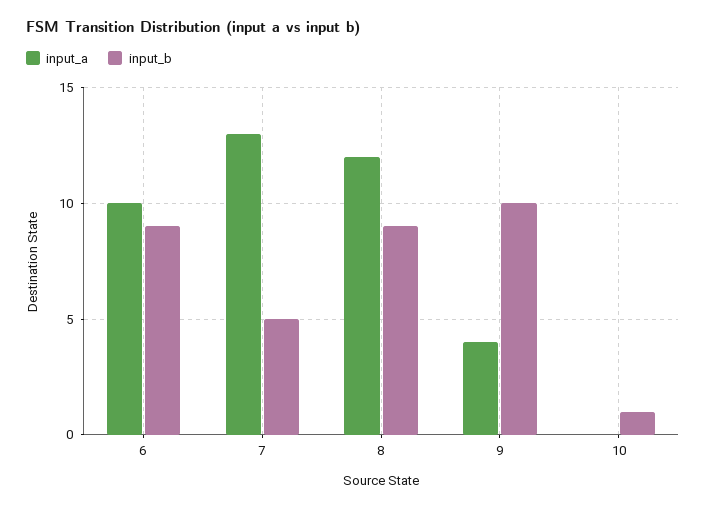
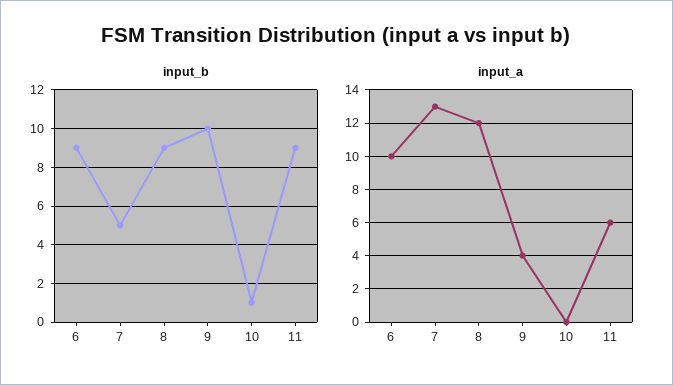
input_b, 11: none -> 9
input_a, 11: none -> 6

